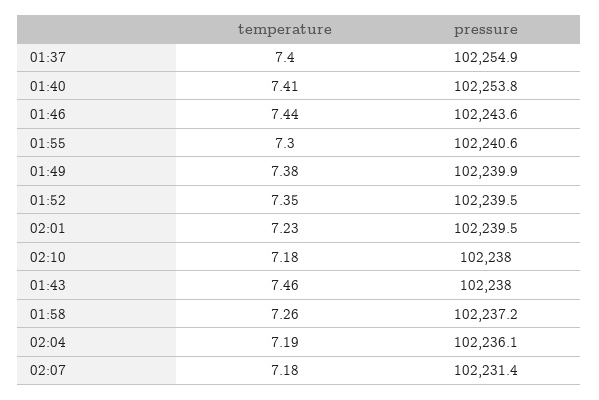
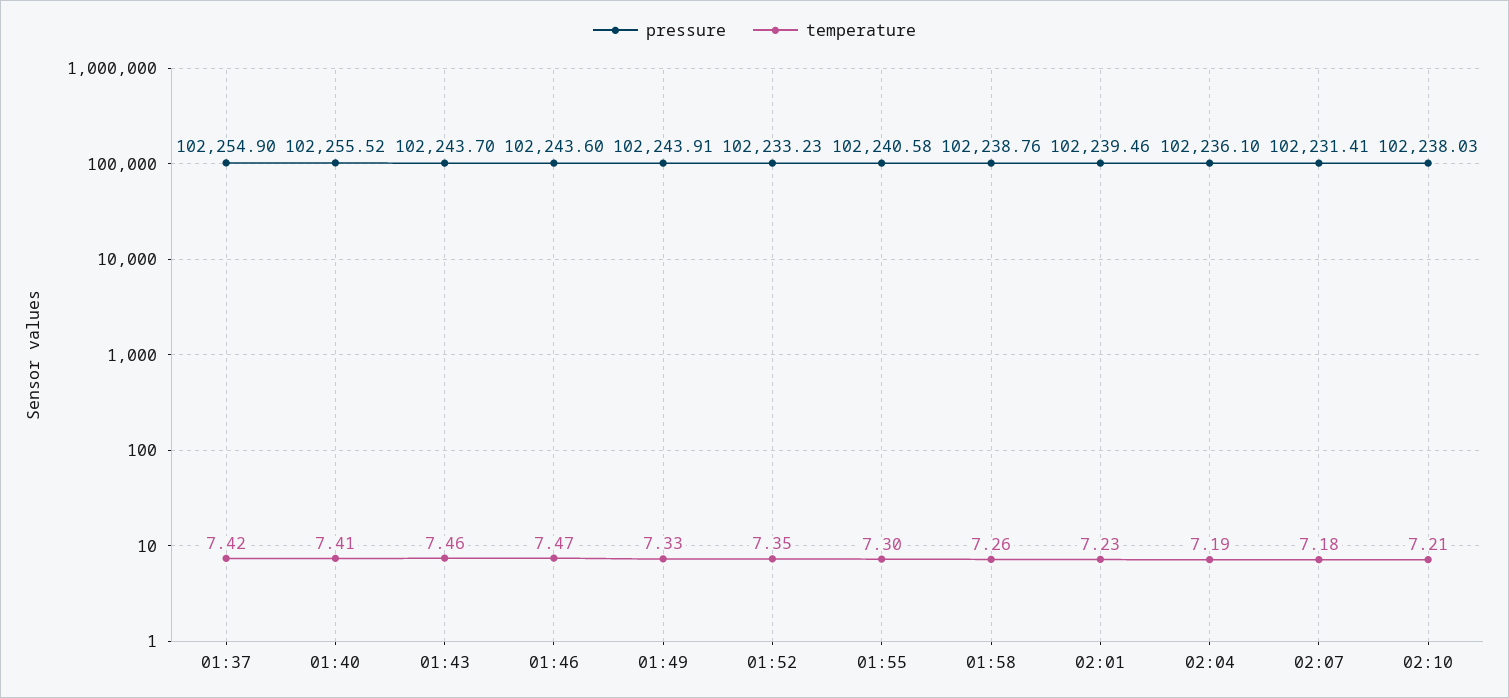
temperature, 01:37: 7.4 -> 7.42
pressure, 01:40: 102253.8 -> 102255.52
temperature, 01:46: 7.44 -> 7.47
temperature, 01:49: 7.38 -> 7.33
pressure, 01:49: 102239.9 -> 102243.91
pressure, 01:52: 102239.5 -> 102233.23
temperature, 02:10: 7.18 -> 7.21
pressure, 01:43: 102238 -> 102243.7
pressure, 01:58: 102237.2 -> 102238.76

